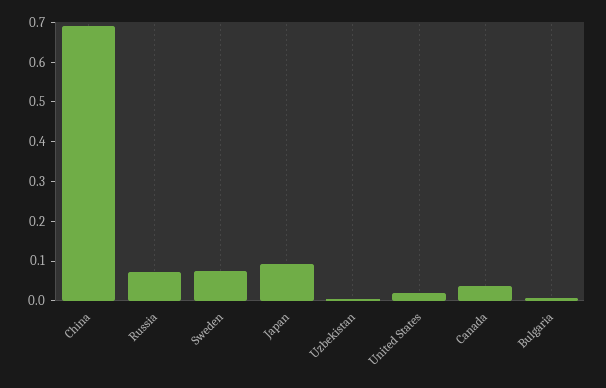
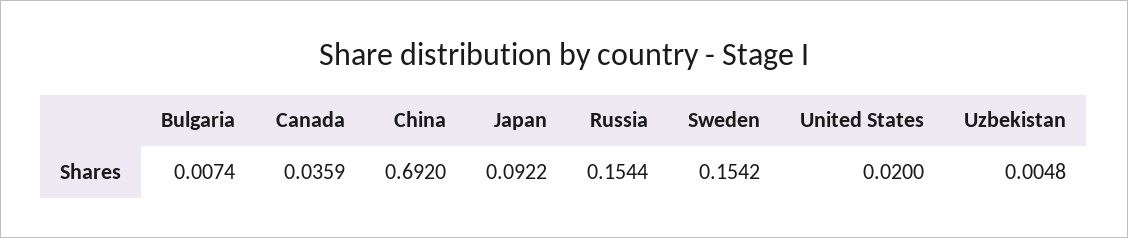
Russia: 0.075 -> 0.1544
Sweden: 0.075 -> 0.1542

